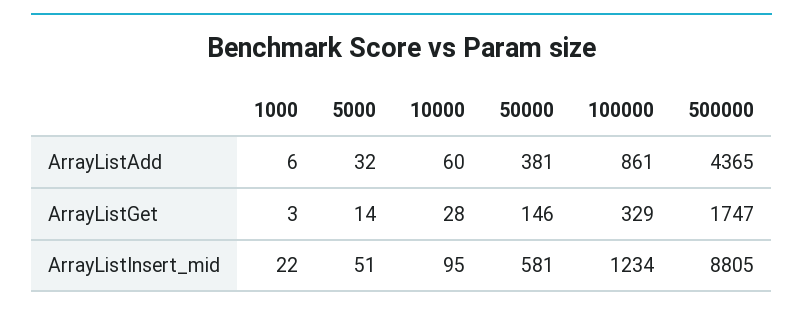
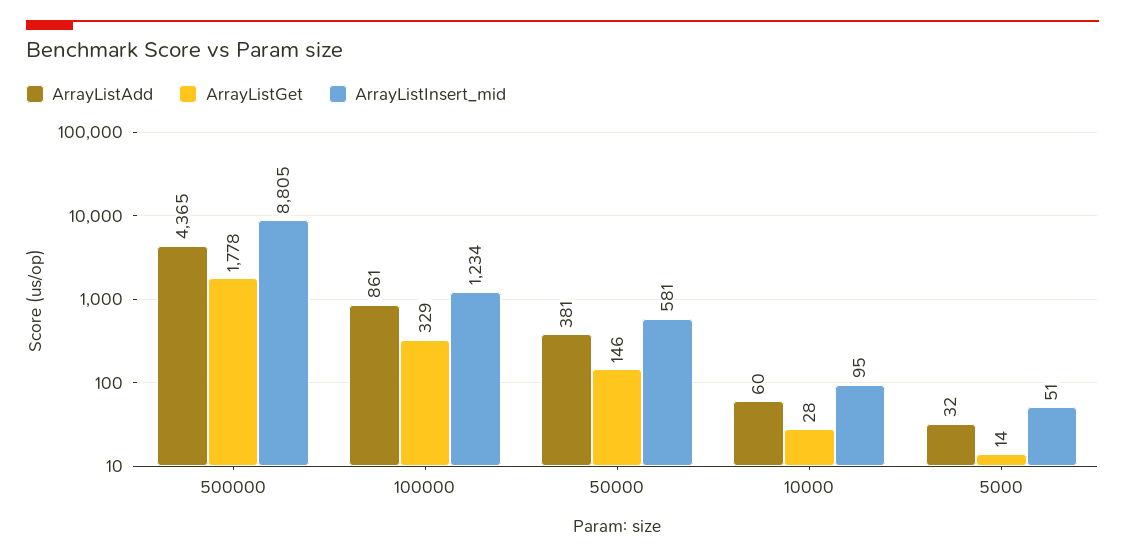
ArrayListAdd, 1000: 6 -> none
ArrayListGet, 1000: 3 -> none
ArrayListGet, 500000: 1747 -> 1778
ArrayListInsert_mid, 1000: 22 -> none

